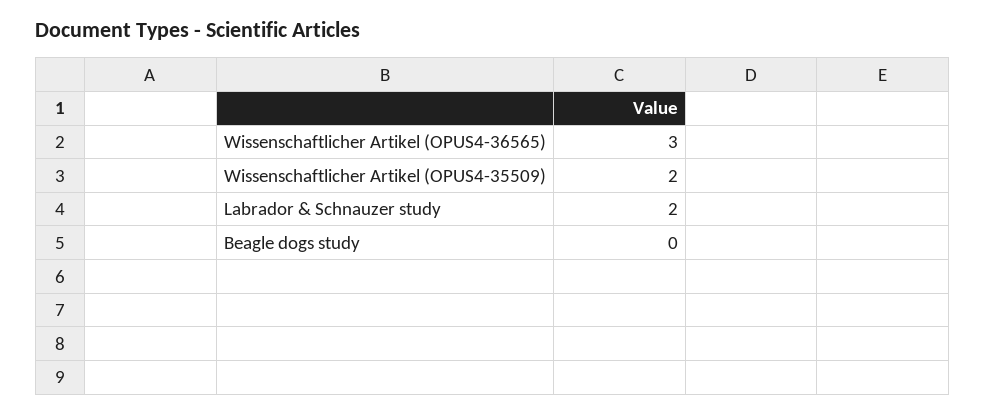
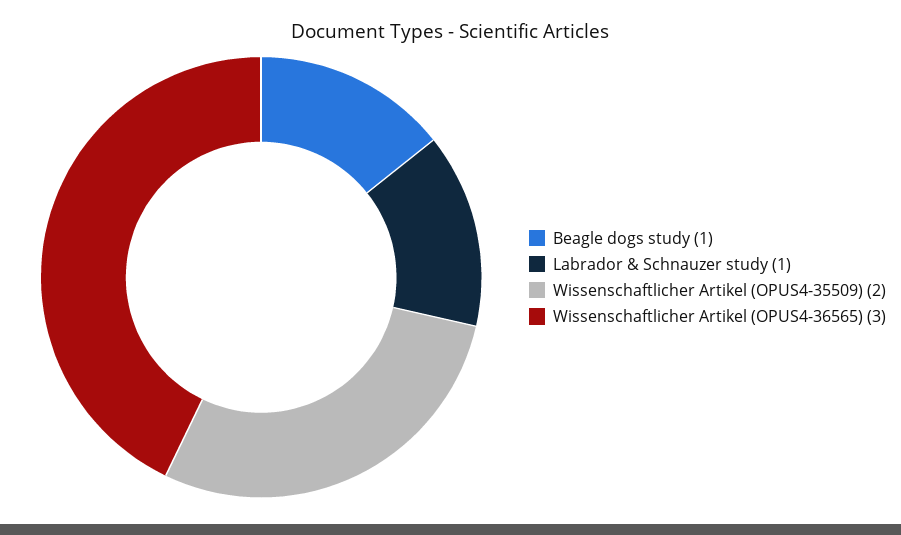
Labrador & Schnauzer study: 2 -> 1
Beagle dogs study: 0 -> 1

